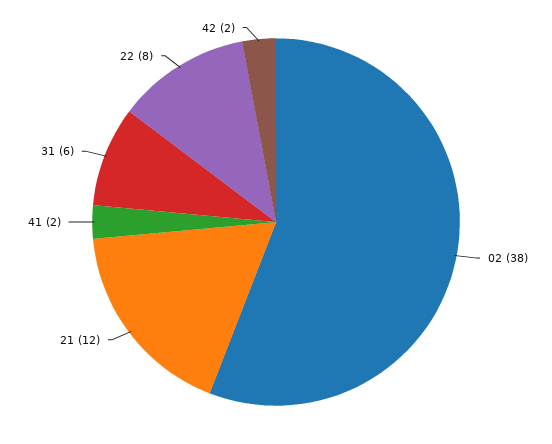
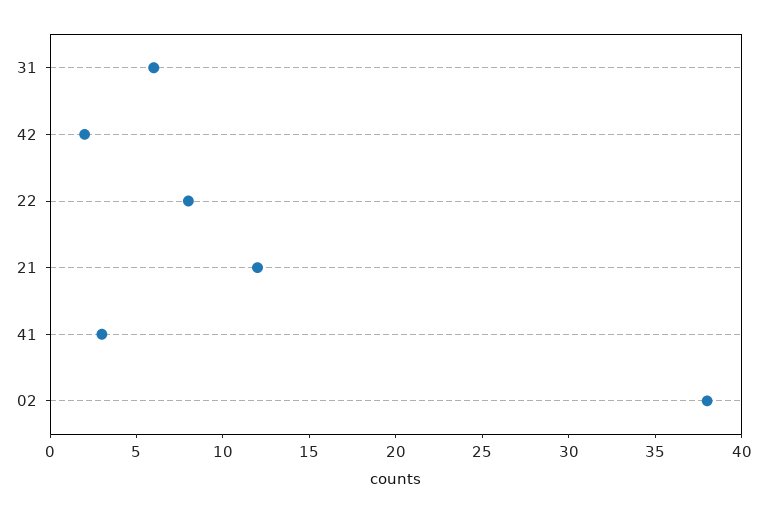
41: 2 -> 3

